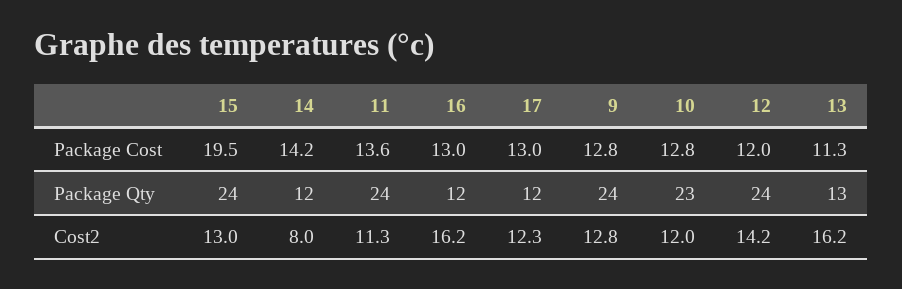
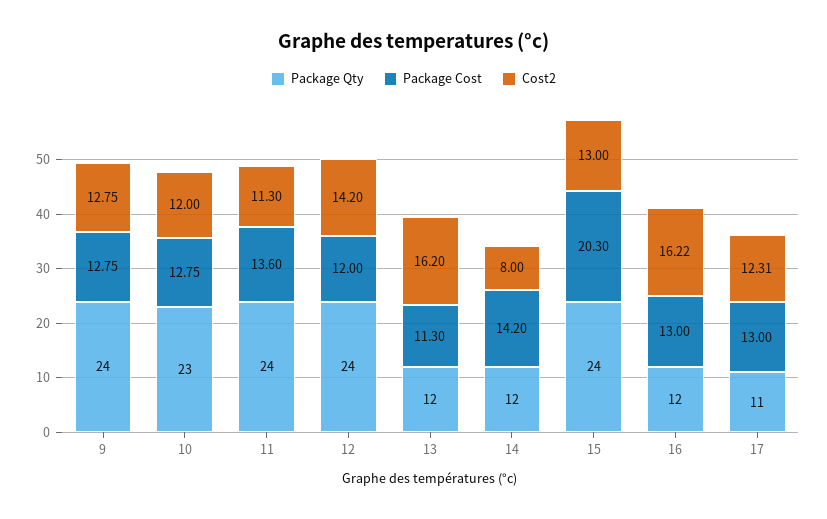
Package Cost, 15: 19.5 -> 20.3
Package Qty, 17: 12 -> 11
Package Qty, 13: 13 -> 12

